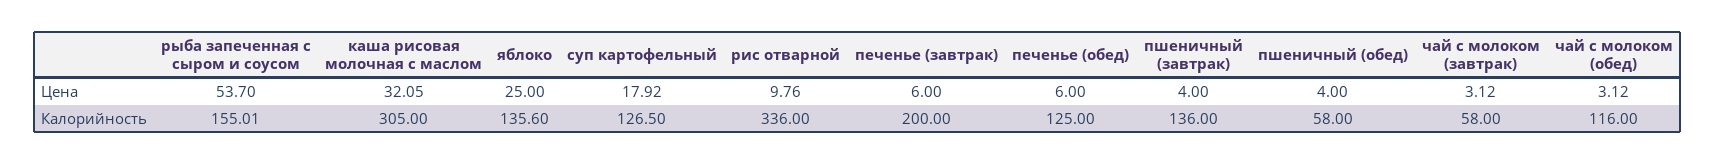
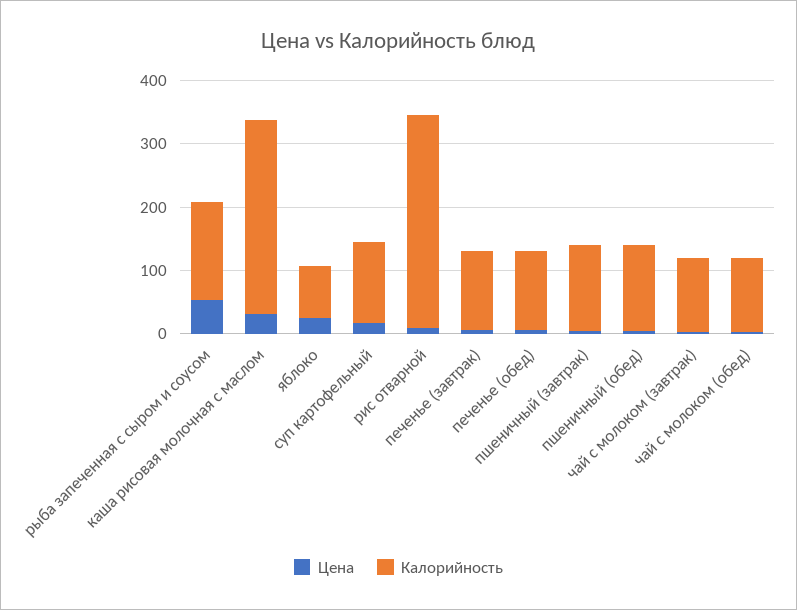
Калорийность, яблоко: 135.6 -> 80
Калорийность, печенье (завтрак): 200 -> 120
Калорийность, пшеничный (обед): 58 -> 140
Калорийность, чай с молоком (завтрак): 58 -> 120

